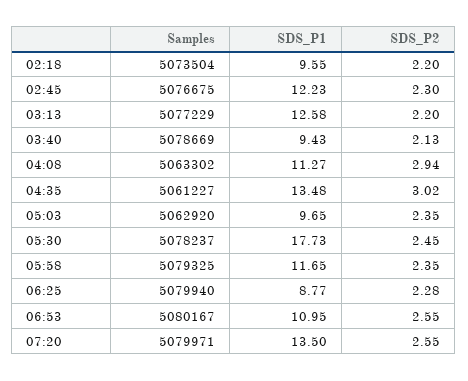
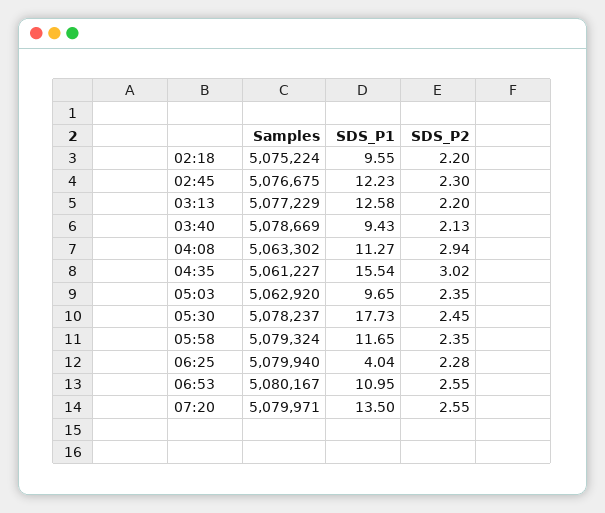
Samples, 02:18: 5073504 -> 5075224
SDS_P1, 04:35: 13.48 -> 15.54
Samples, 05:58: 5079325 -> 5079324
SDS_P1, 06:25: 8.77 -> 4.04

